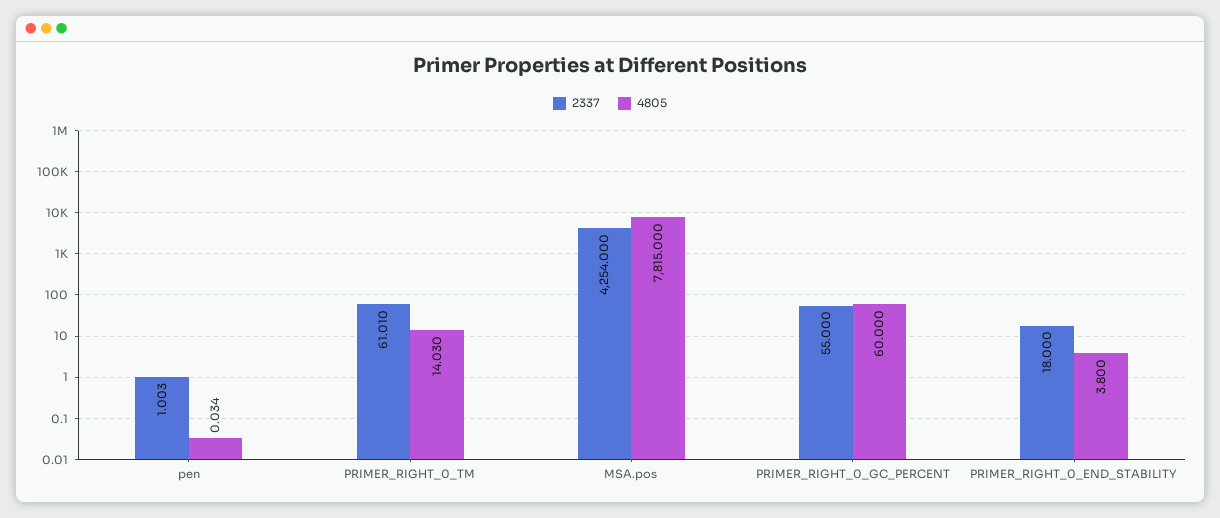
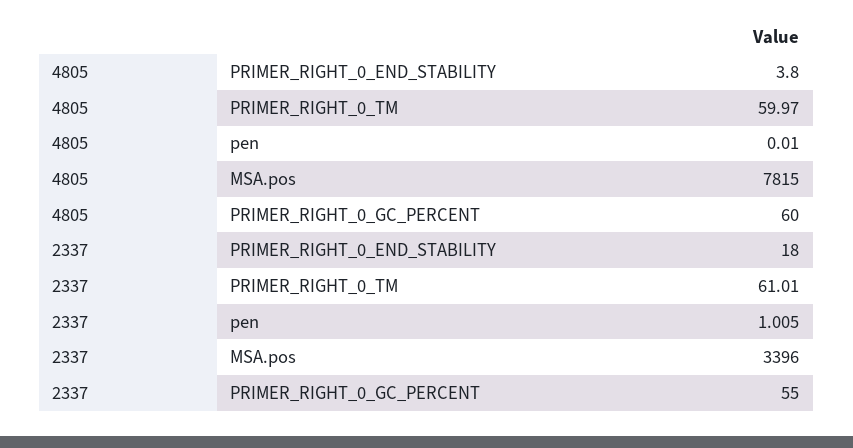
2337, pen: 1.003 -> 1.005
4805, pen: 0.034 -> 0.01
4805, PRIMER_RIGHT_0_TM: 14.03 -> 59.97
2337, MSA.pos: 4254 -> 3396

